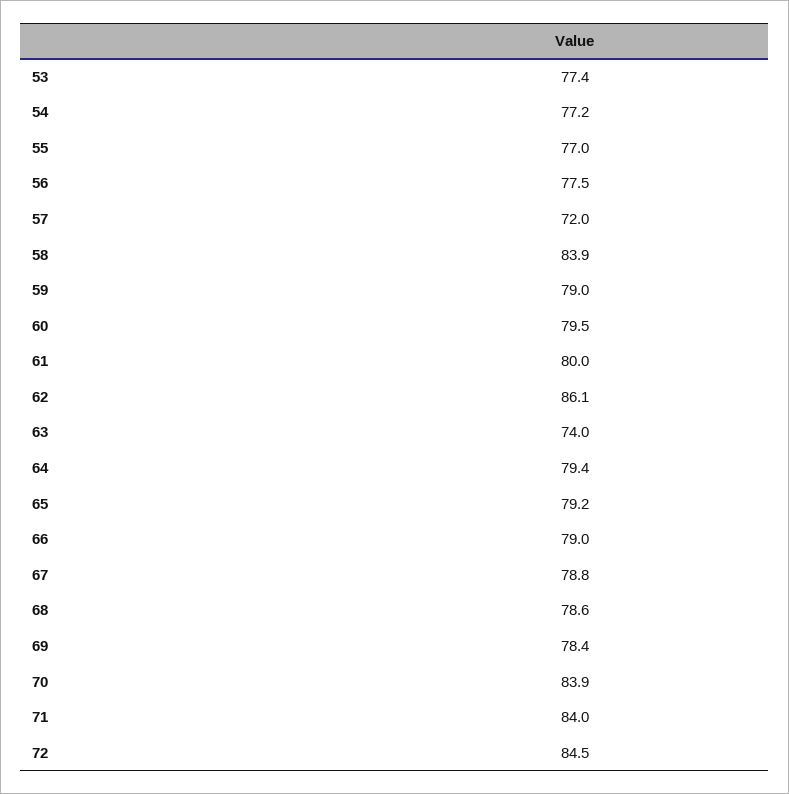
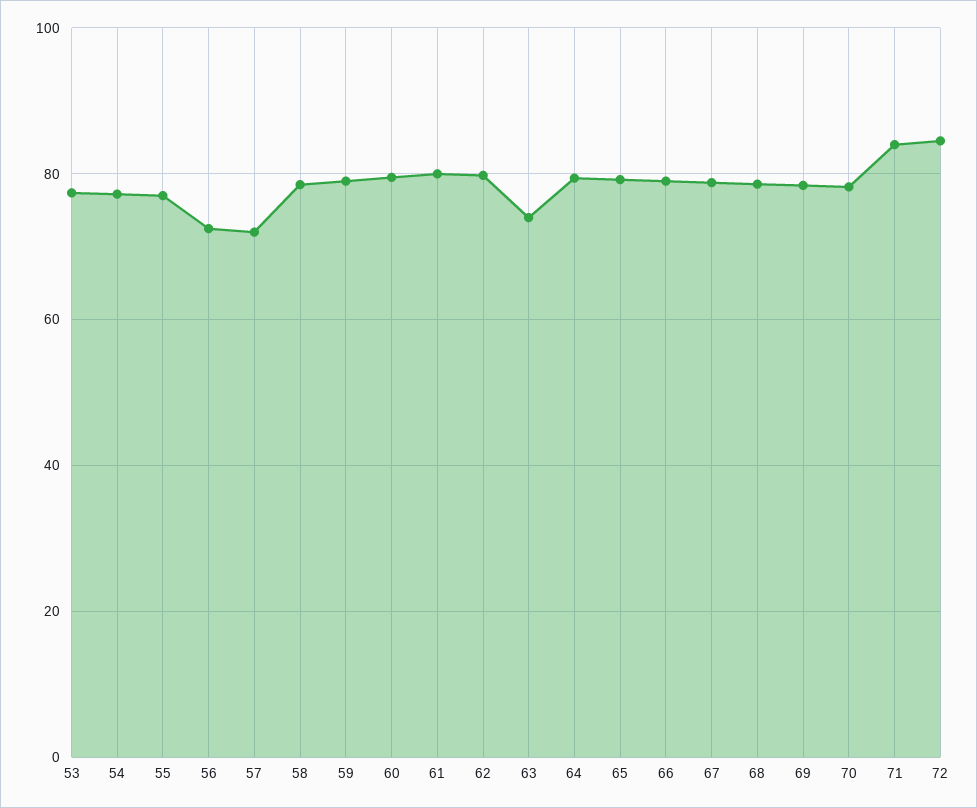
56: 77.5 -> 72
58: 83.9 -> 78
62: 86.1 -> 80
70: 83.9 -> 78

